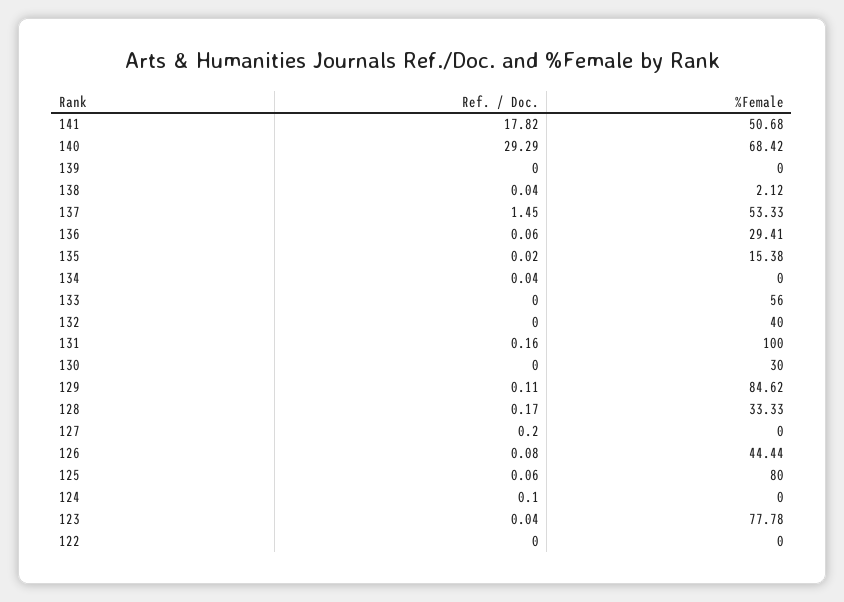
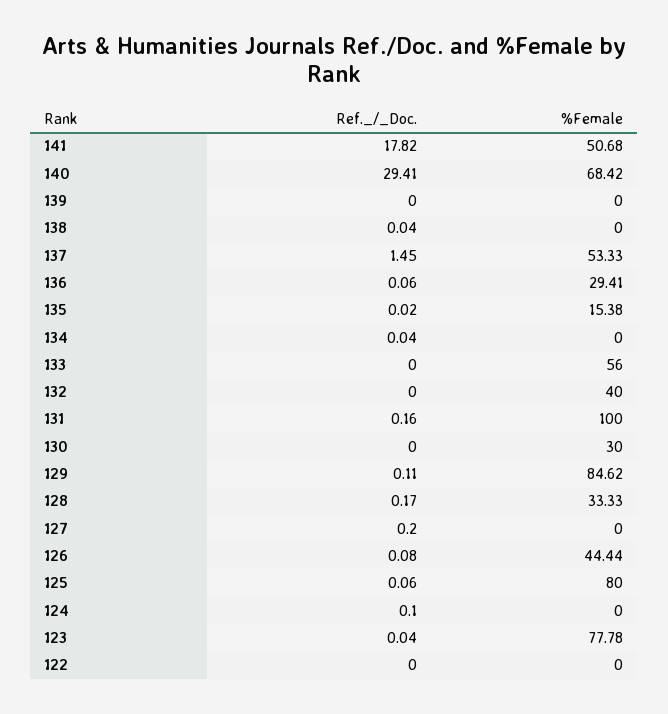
Ref. / Doc., 140: 29.29 -> 29.41
%Female, 138: 2.12 -> 0

